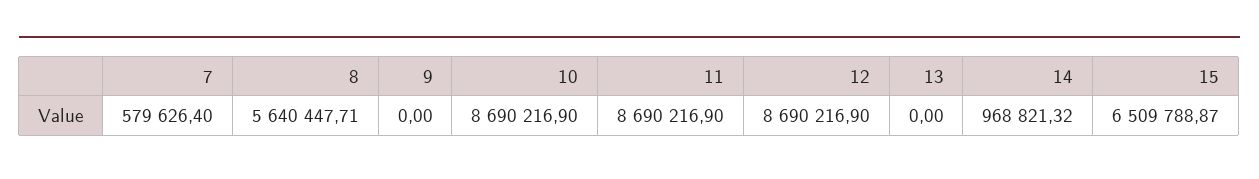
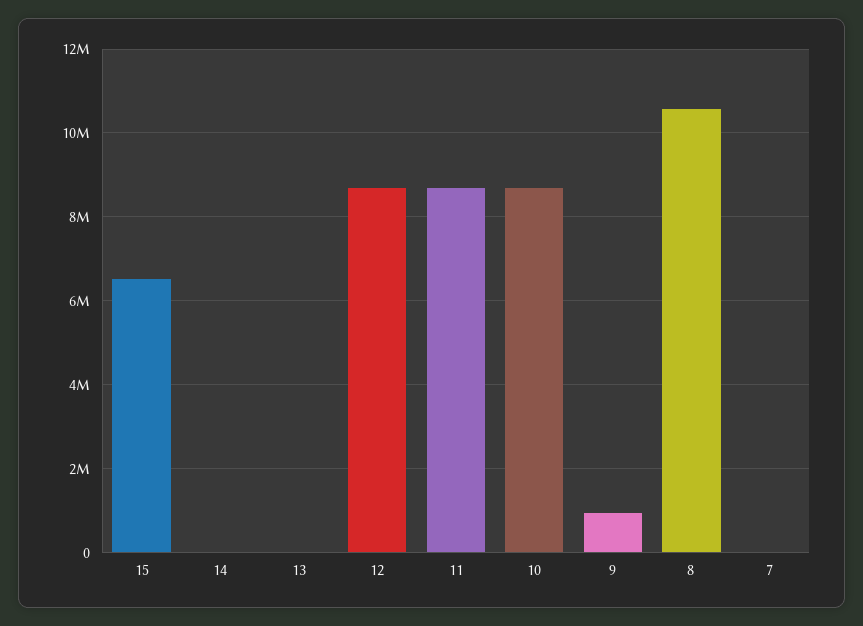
7: 579626.4 -> 0
8: 5640447.71 -> 10600000
9: 0 -> 1000000
14: 968821.32 -> 0

